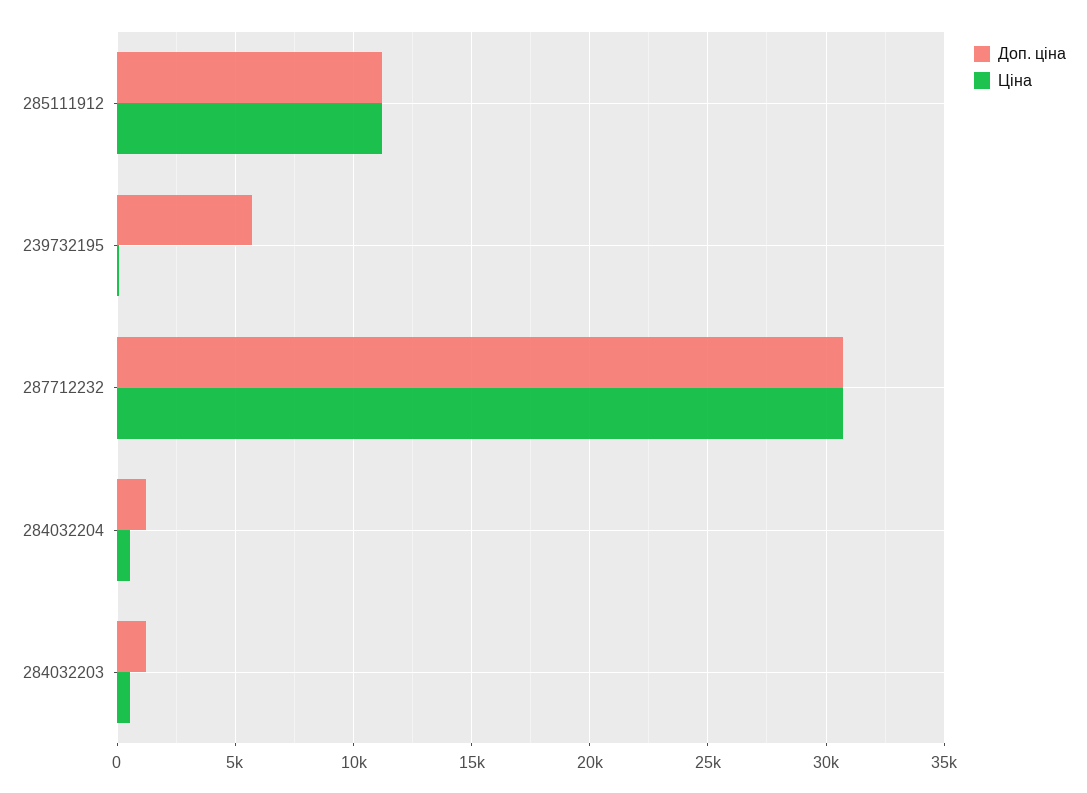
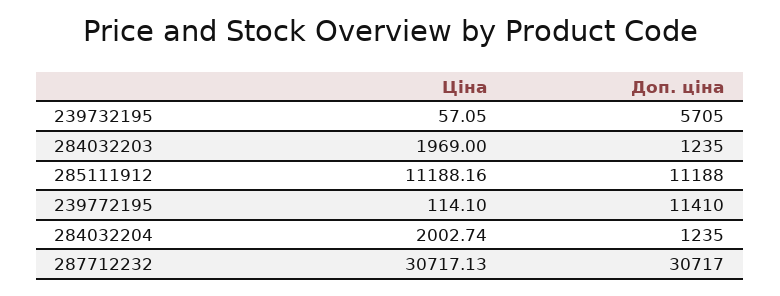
Ціна, 284032204: 500 -> 2002.74
Ціна, 284032203: 500 -> 1969
Ціна, 239772195: none -> 114.1
Доп. ціна, 239772195: none -> 11410

